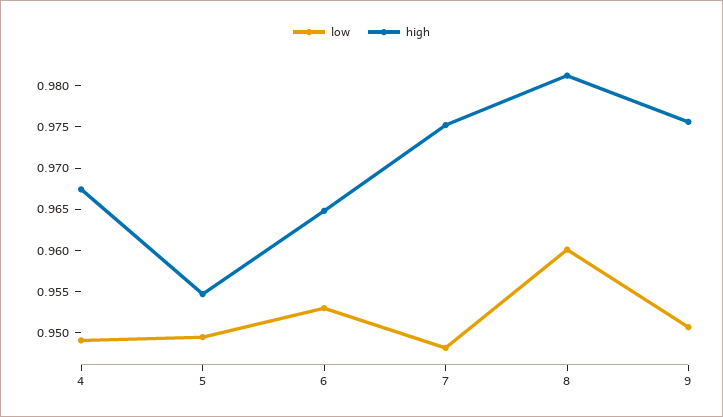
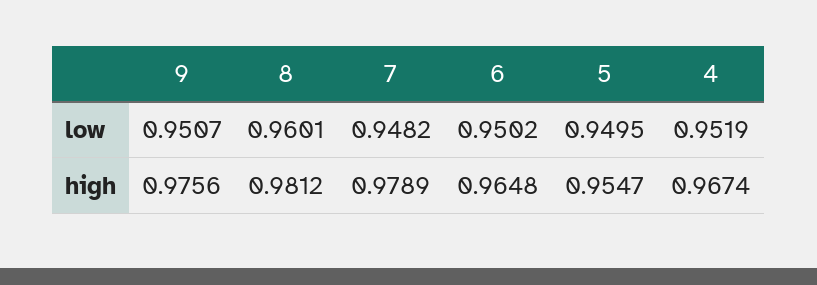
low, 4: 0.949 -> 0.9519
low, 6: 0.953 -> 0.9502
high, 7: 0.975 -> 0.9789

